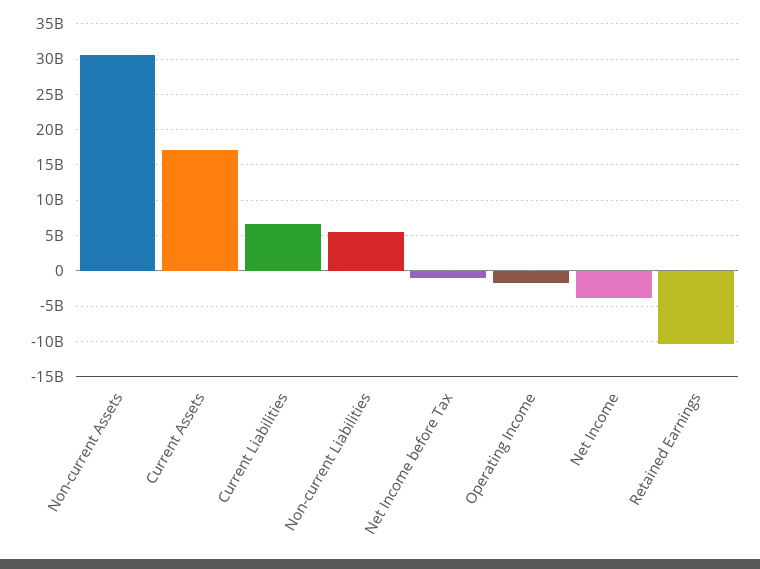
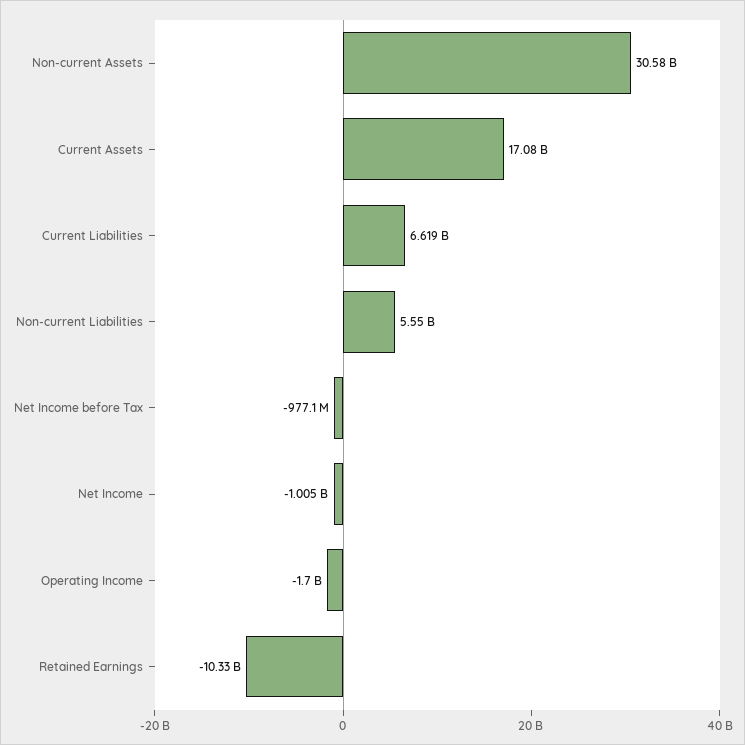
Net Income: -4000000000 -> -1005000000

